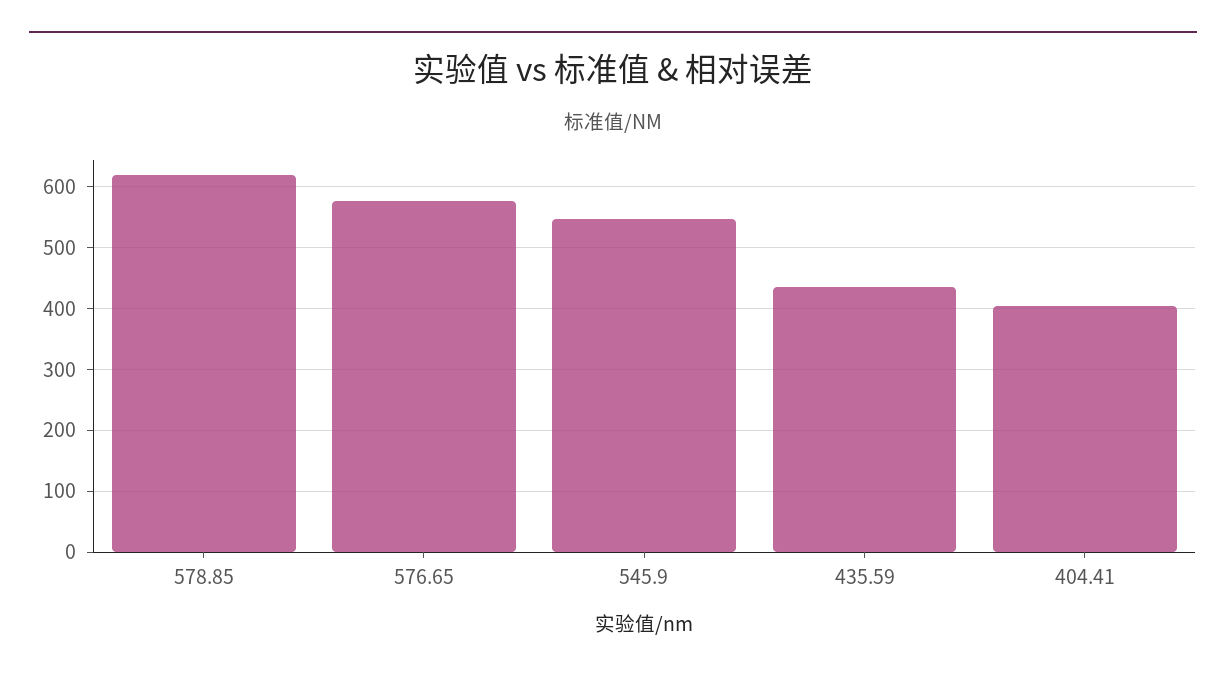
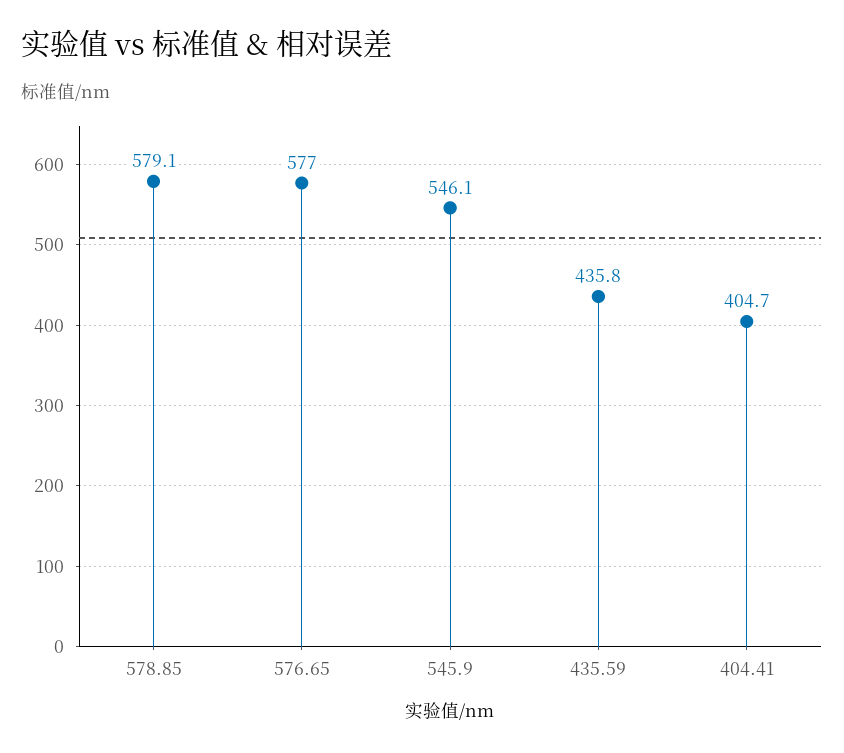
578.85: 620 -> 579.1

